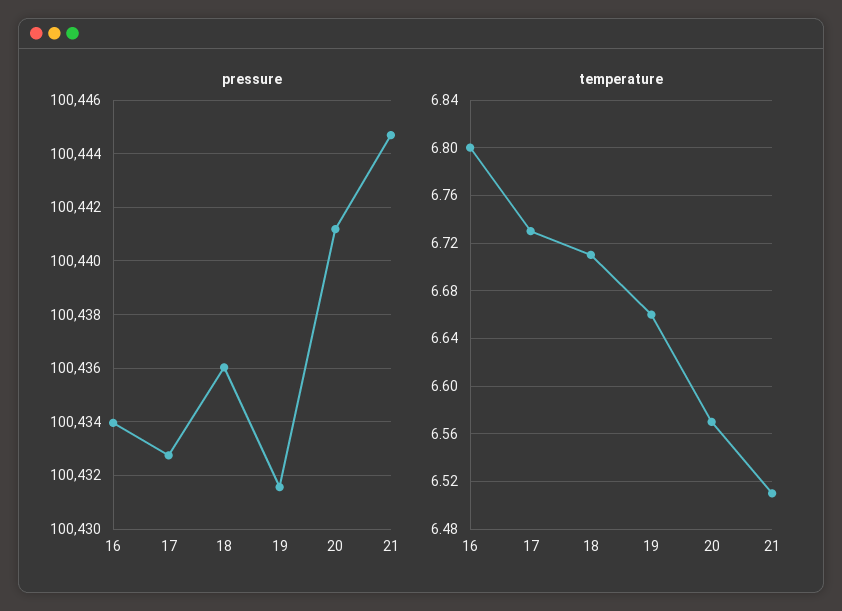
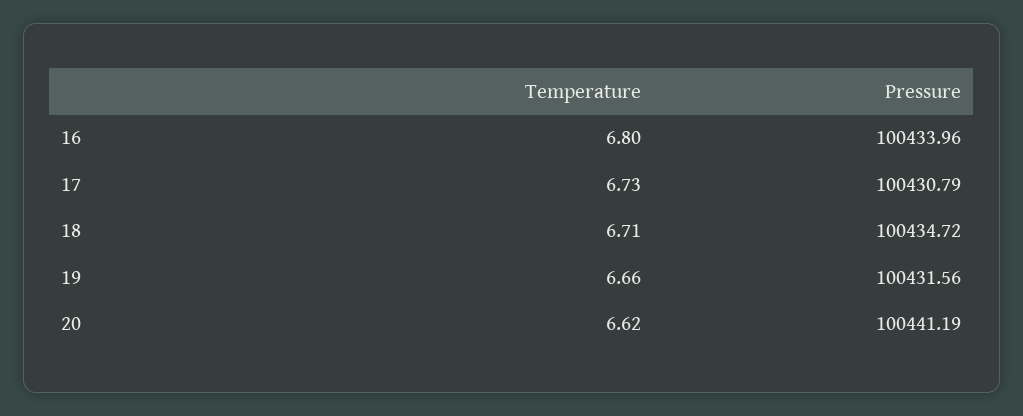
pressure, 17: 100432.75 -> 100430.79
pressure, 18: 100436 -> 100434.72
pressure, 21: 100444.75 -> none
temperature, 20: 6.57 -> 6.62
temperature, 21: 6.51 -> none

